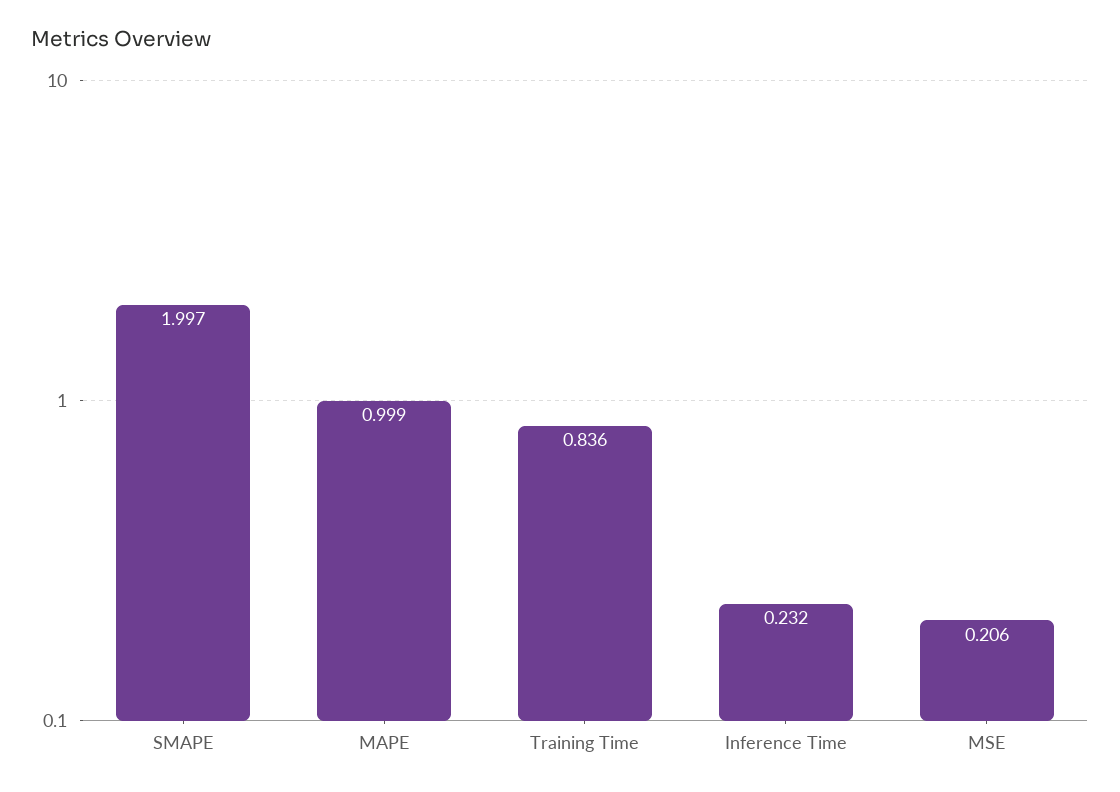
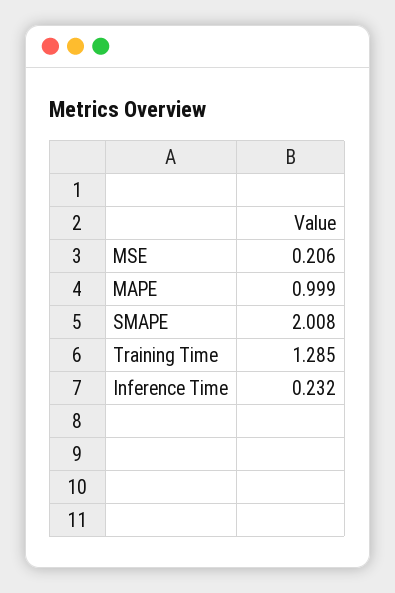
SMAPE: 1.997 -> 2.008
Training Time: 0.836 -> 1.285

